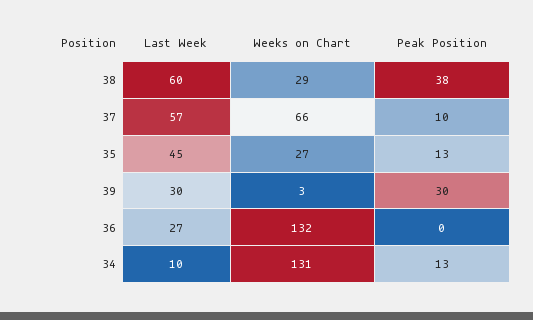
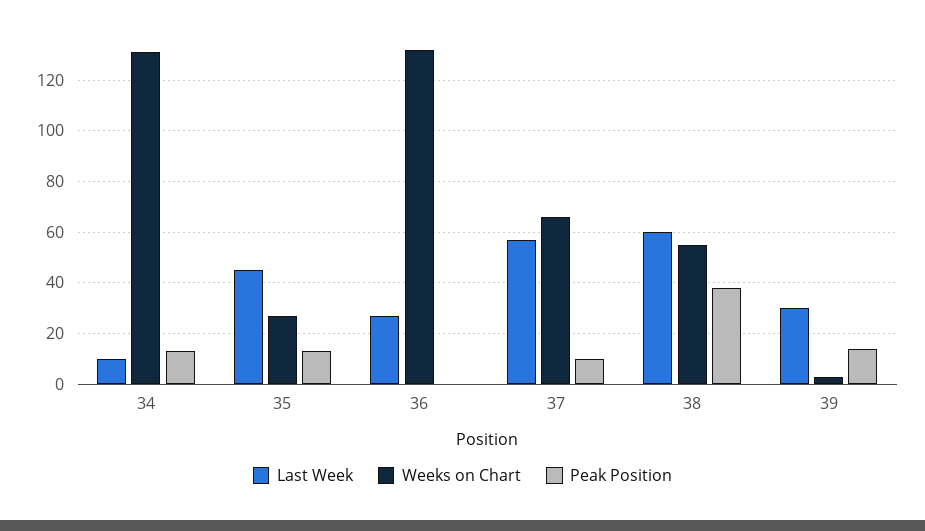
Weeks on Chart, 38: 29 -> 55
Peak Position, 39: 30 -> 15

